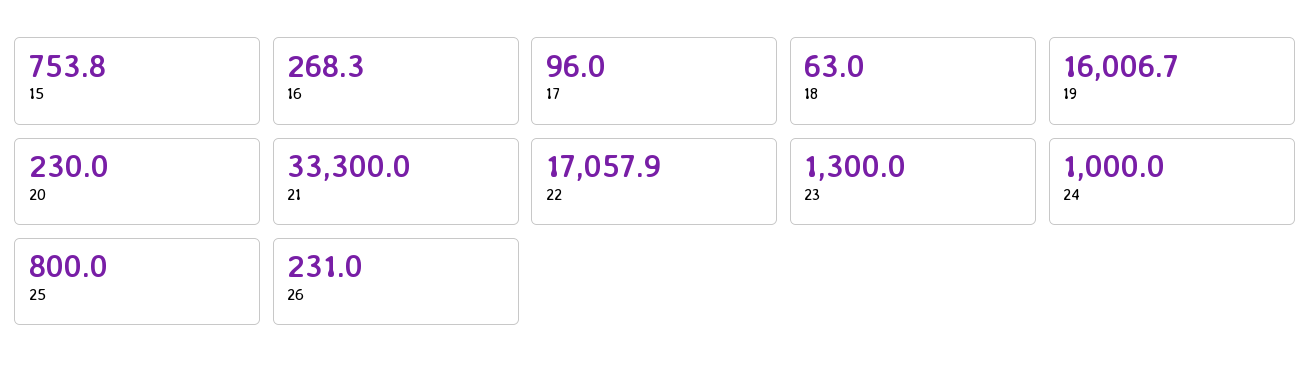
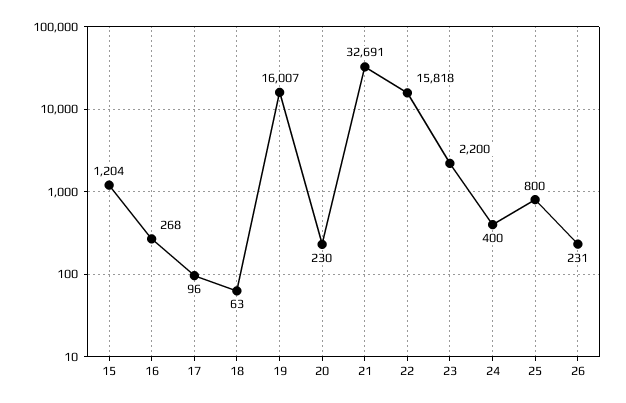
15: 753.8 -> 1204
21: 33300 -> 32691
22: 17057.9 -> 15818
23: 1300 -> 2200
24: 1000 -> 400

